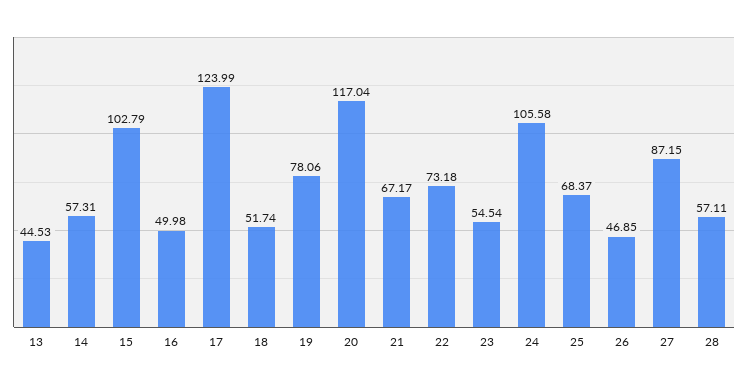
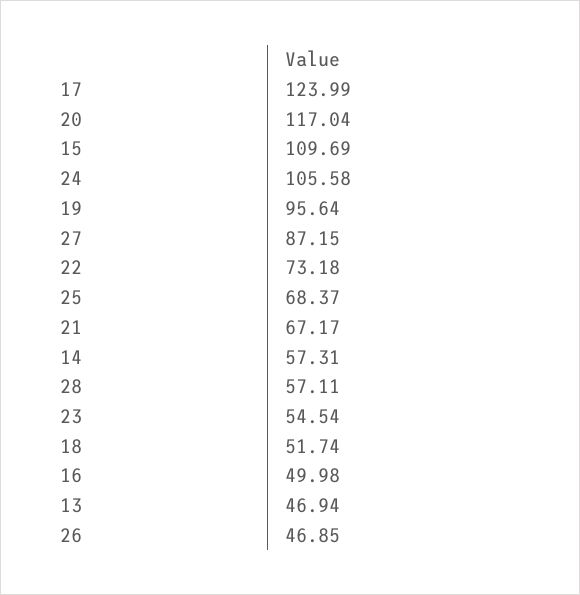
13: 44.53 -> 46.94
15: 102.79 -> 109.69
19: 78.06 -> 95.64

